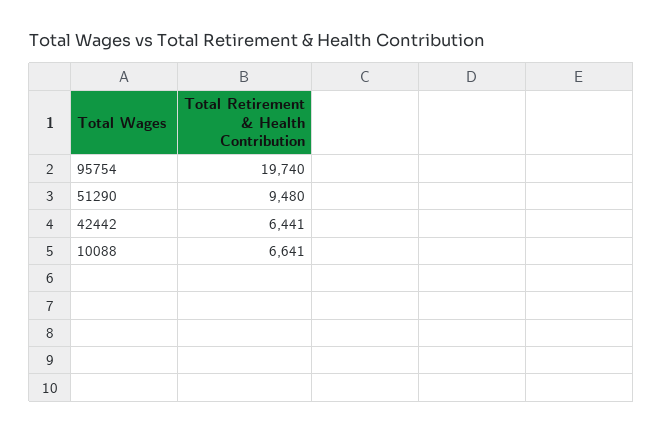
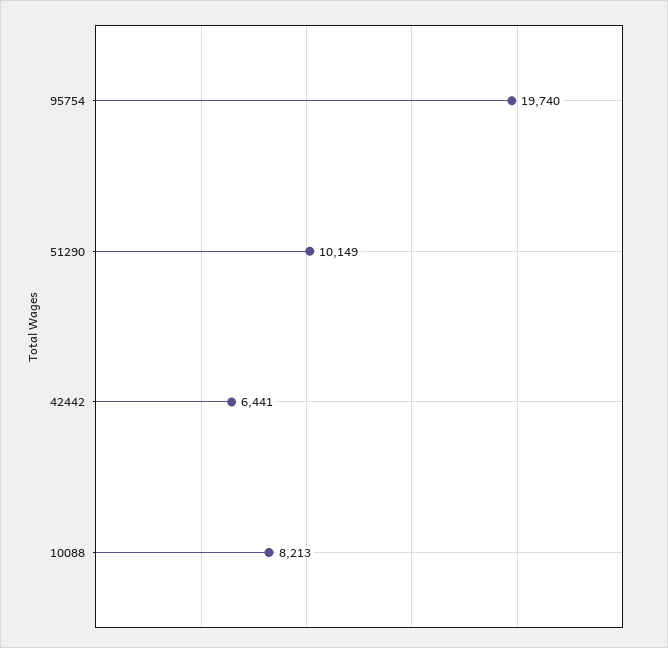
51290: 9480 -> 10149
10088: 6641 -> 8213

